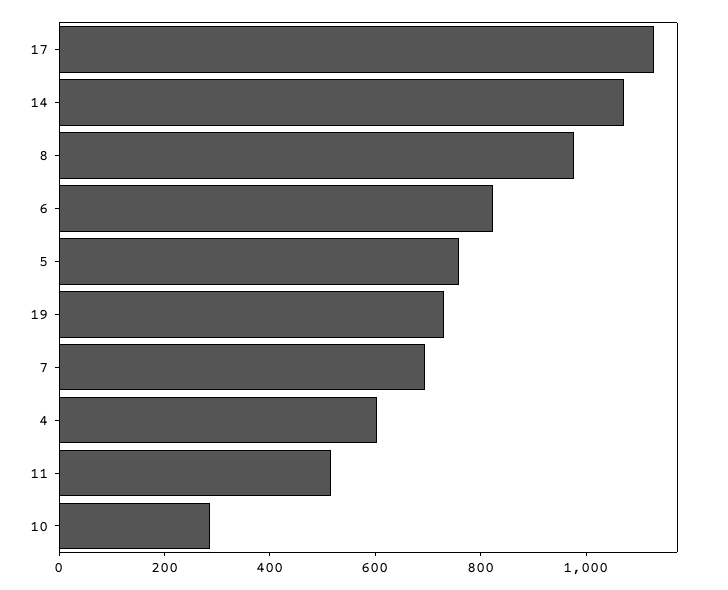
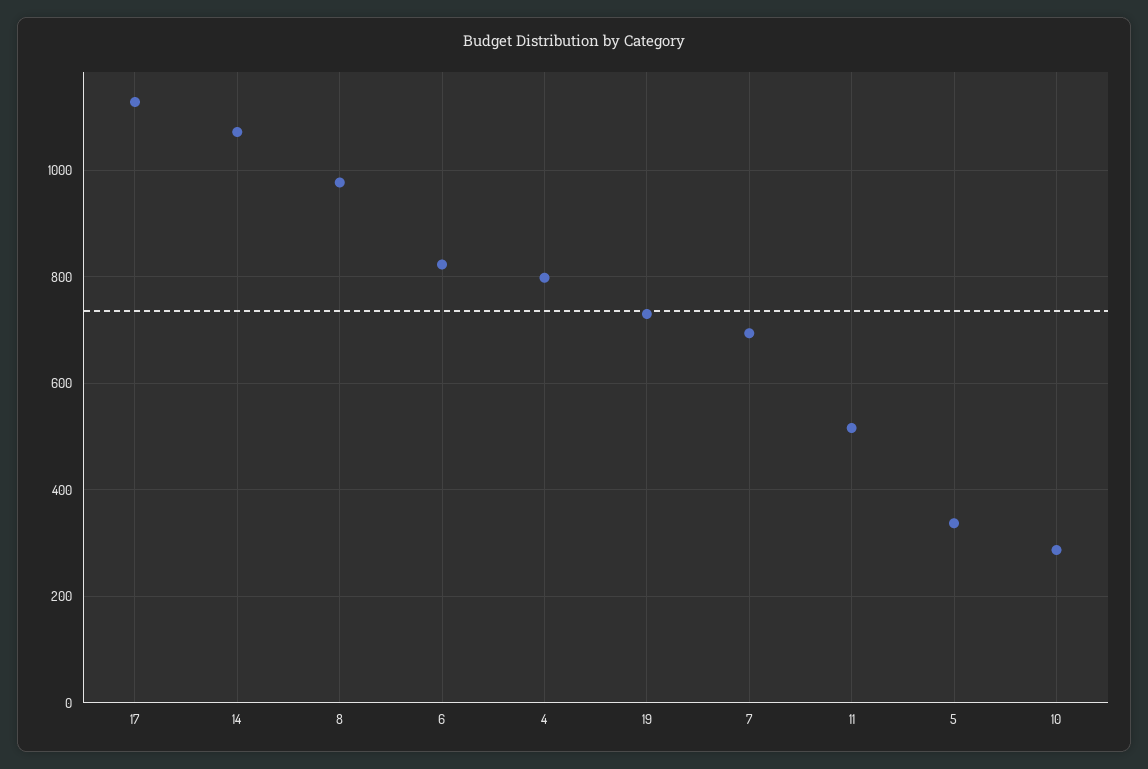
5: 750 -> 340
4: 600 -> 800

